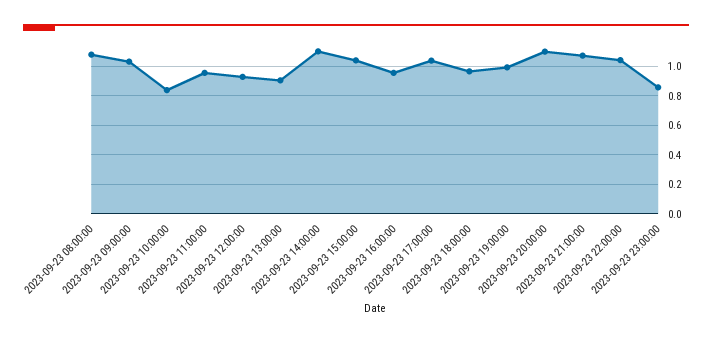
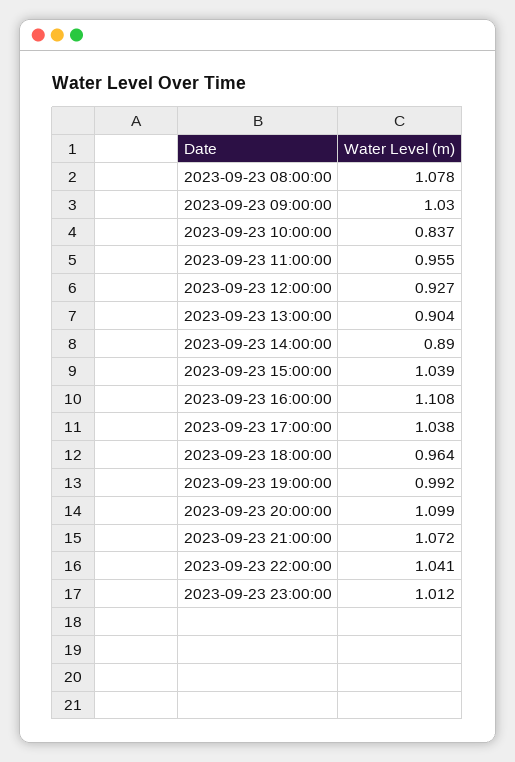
2023-09-23 14:00:00: 1.1 -> 0.89
2023-09-23 16:00:00: 0.95 -> 1.108
2023-09-23 23:00:00: 0.85 -> 1.012

